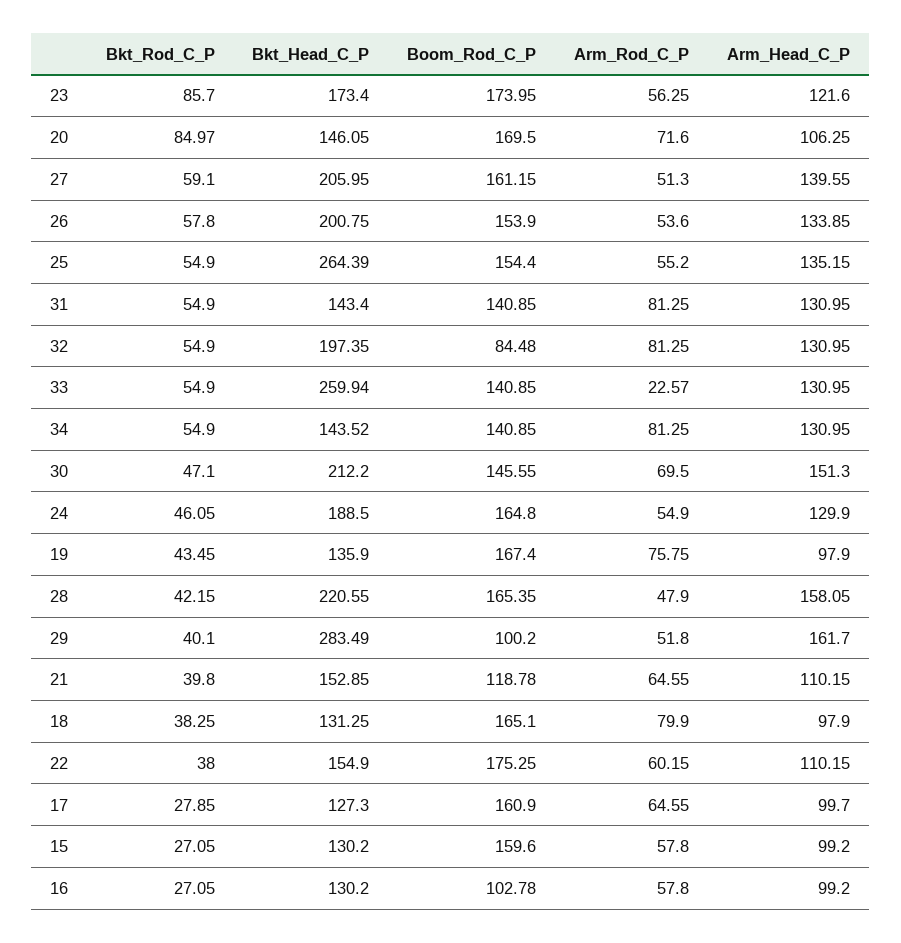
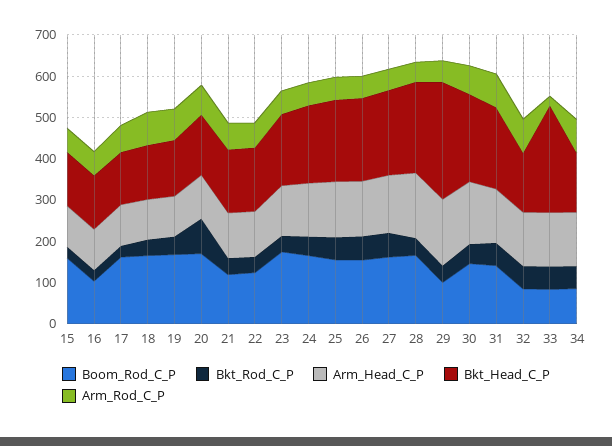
Bkt_Rod_C_P, 23: 85.7 -> 40
Bkt_Head_C_P, 25: 264.39 -> 200
Bkt_Head_C_P, 31: 143.4 -> 200
Bkt_Head_C_P, 32: 197.35 -> 140
Boom_Rod_C_P, 33: 140.85 -> 80
Boom_Rod_C_P, 34: 140.85 -> 80
Boom_Rod_C_P, 22: 175.25 -> 120

